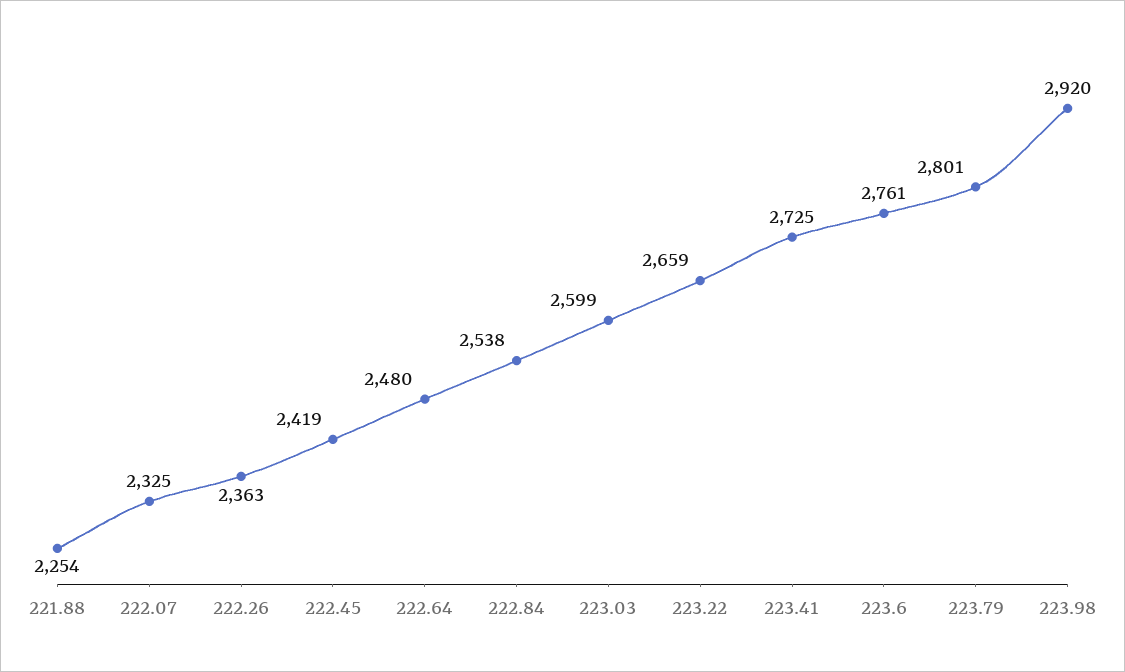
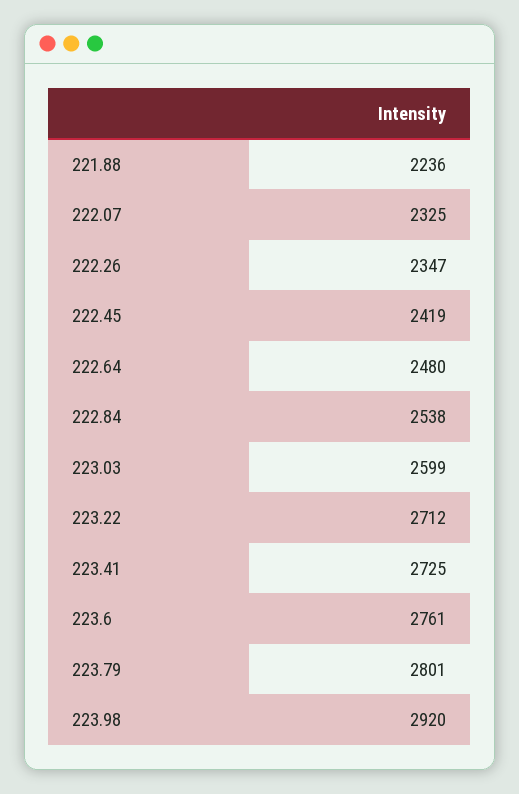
221.88: 2254 -> 2236
222.26: 2363 -> 2347
223.22: 2659 -> 2712

